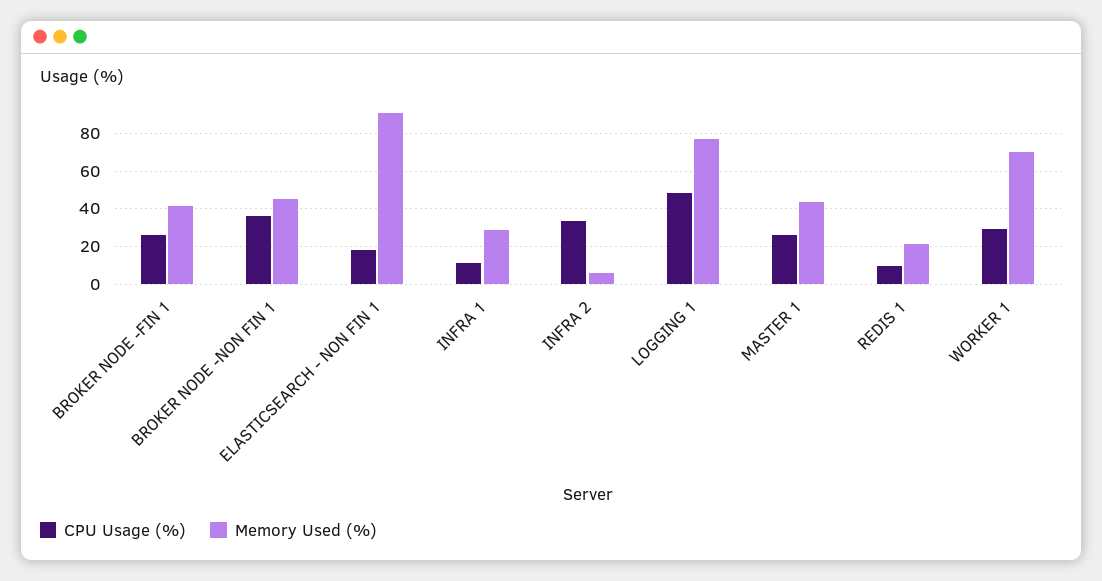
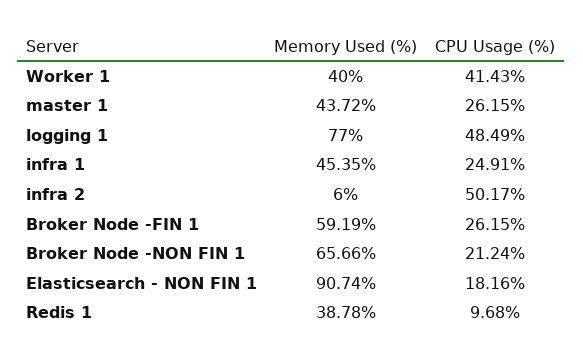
Memory Used (%), BROKER NODE -FIN 1: 40 -> 59.19
CPU Usage (%), BROKER NODE -NON FIN 1: 35 -> 21.24
Memory Used (%), BROKER NODE -NON FIN 1: 45 -> 65.66
CPU Usage (%), INFRA 1: 10 -> 24.91
Memory Used (%), INFRA 1: 30 -> 45.35
CPU Usage (%), INFRA 2: 35 -> 50.17
Memory Used (%), REDIS 1: 20 -> 38.78
CPU Usage (%), WORKER 1: 30 -> 41.43
Memory Used (%), WORKER 1: 70 -> 40

